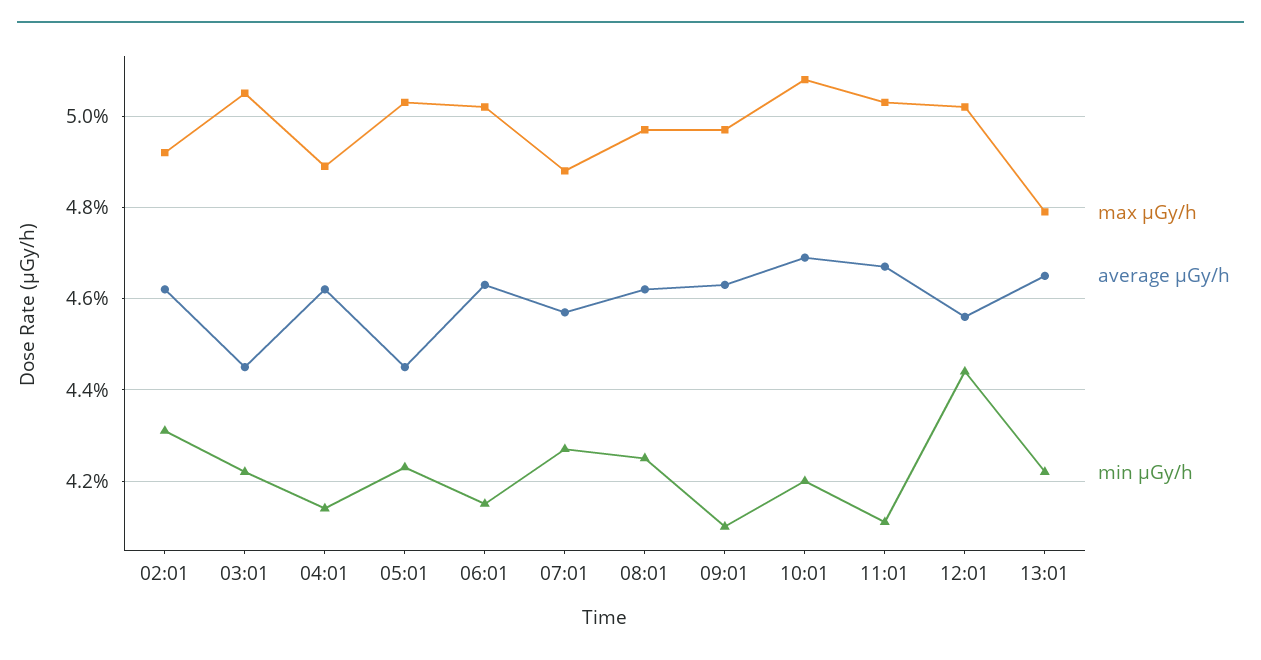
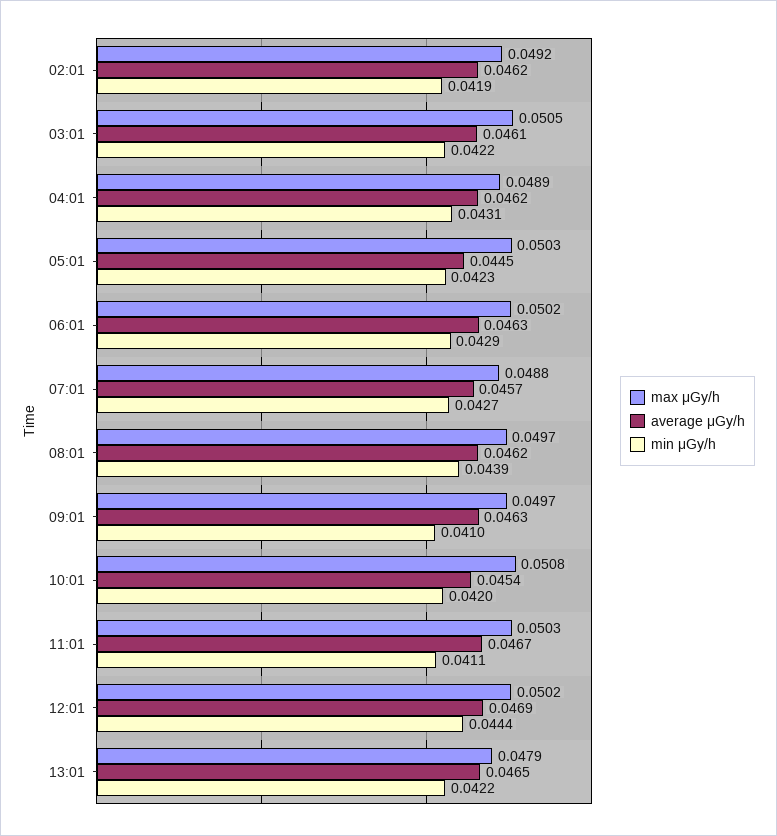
min μGy/h, 02:01: 0.043 -> 0.0419
average μGy/h, 03:01: 0.0445 -> 0.0461
min μGy/h, 04:01: 0.0415 -> 0.0431
min μGy/h, 06:01: 0.0415 -> 0.0429
min μGy/h, 08:01: 0.0425 -> 0.0439
average μGy/h, 10:01: 0.047 -> 0.0454
average μGy/h, 12:01: 0.0455 -> 0.0469

